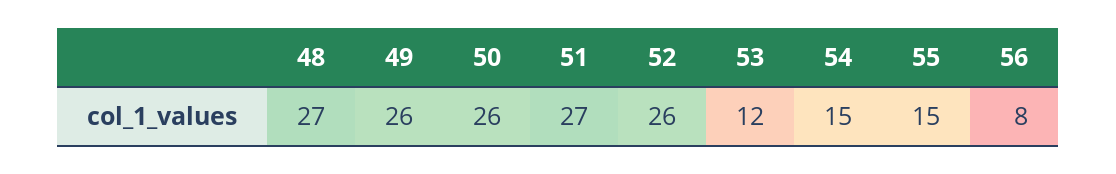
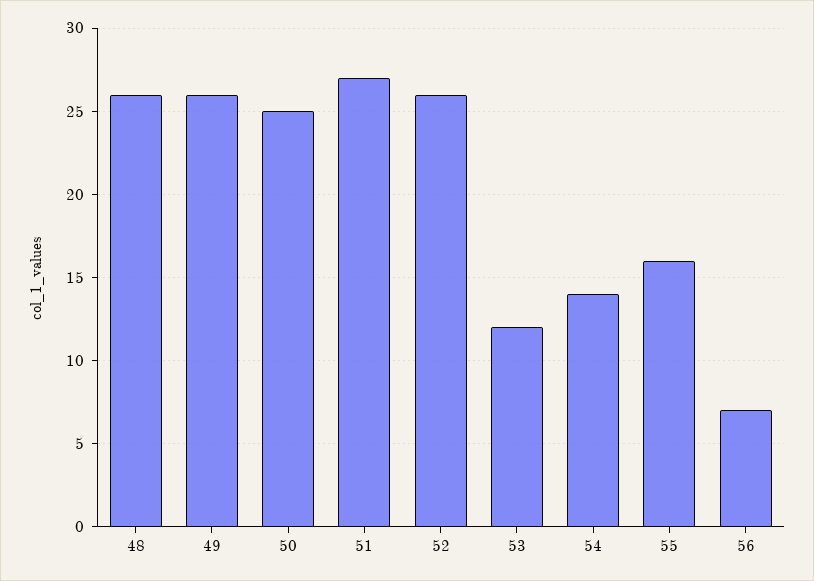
48: 27 -> 26
50: 26 -> 25
54: 15 -> 14
55: 15 -> 16
56: 8 -> 7

